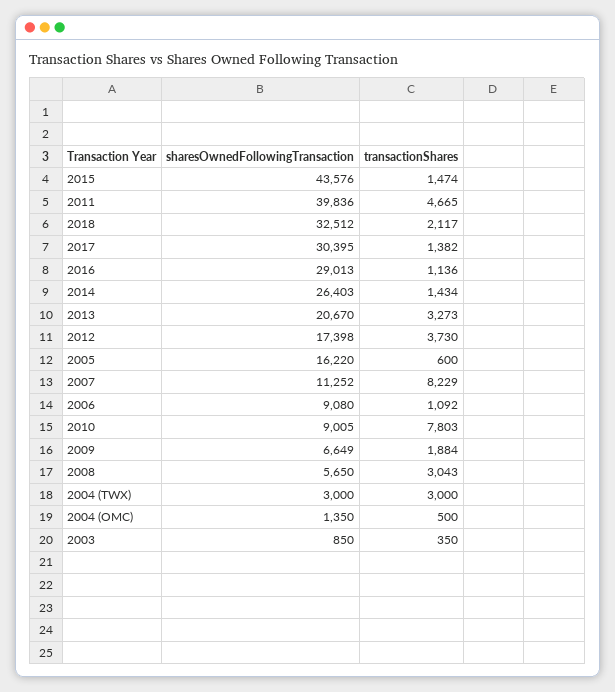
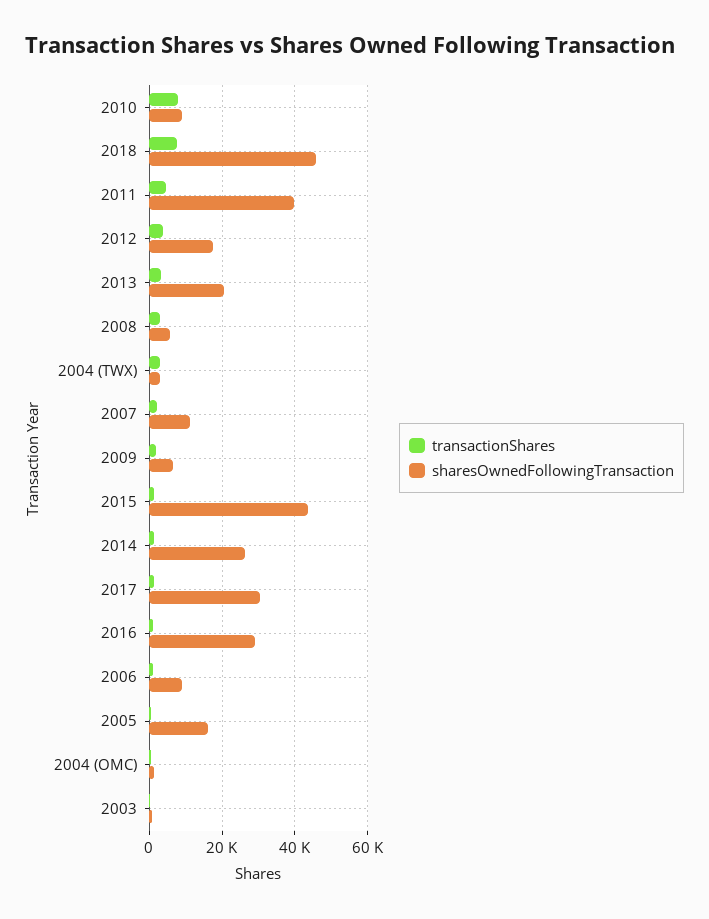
sharesOwnedFollowingTransaction, 2018: 32512 -> 46000
transactionShares, 2018: 2117 -> 8000
transactionShares, 2007: 8229 -> 2000

